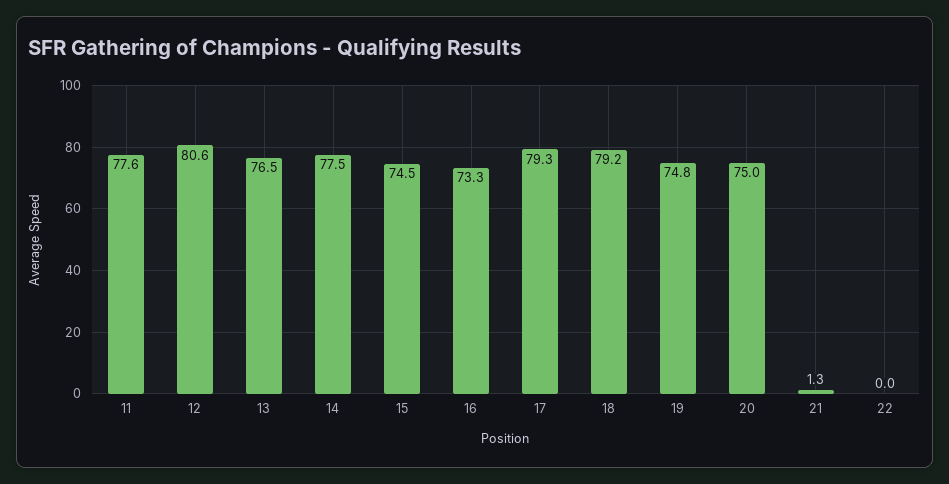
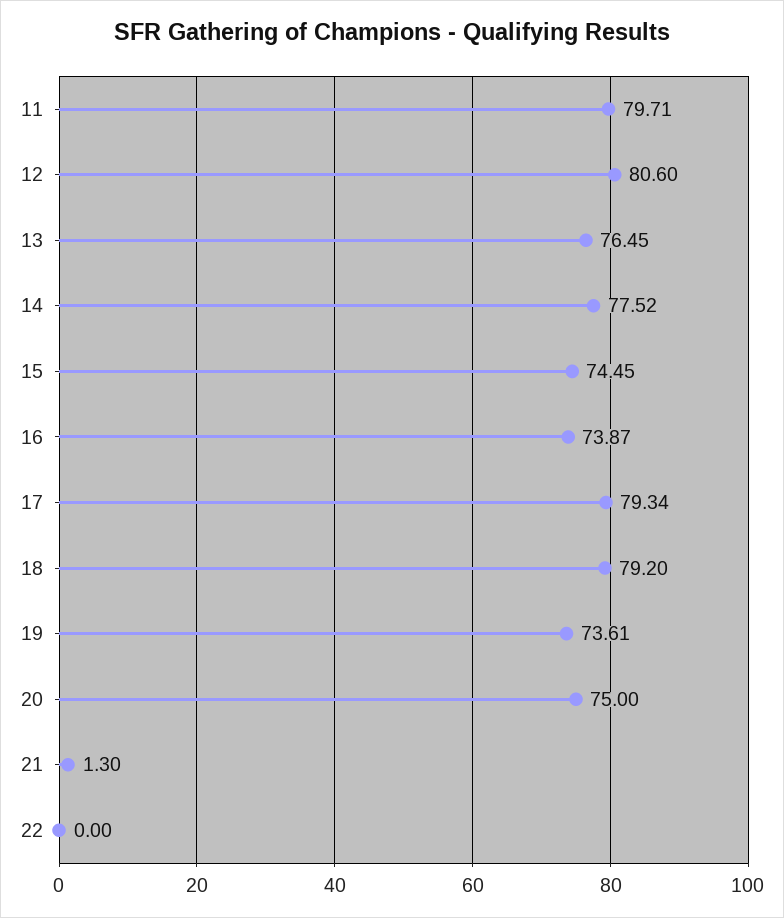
11: 77.6 -> 79.71
16: 73.3 -> 73.87
19: 74.8 -> 73.61

